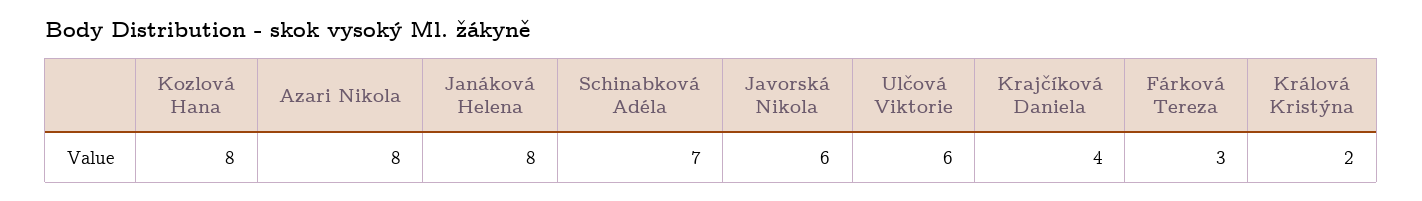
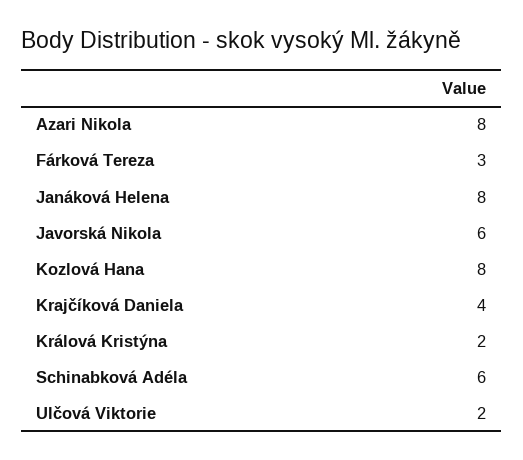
Schinabková Adéla: 7 -> 6
Ulčová Viktorie: 6 -> 2

